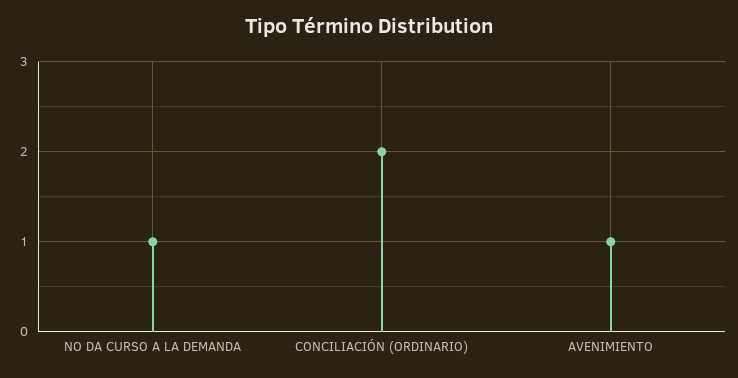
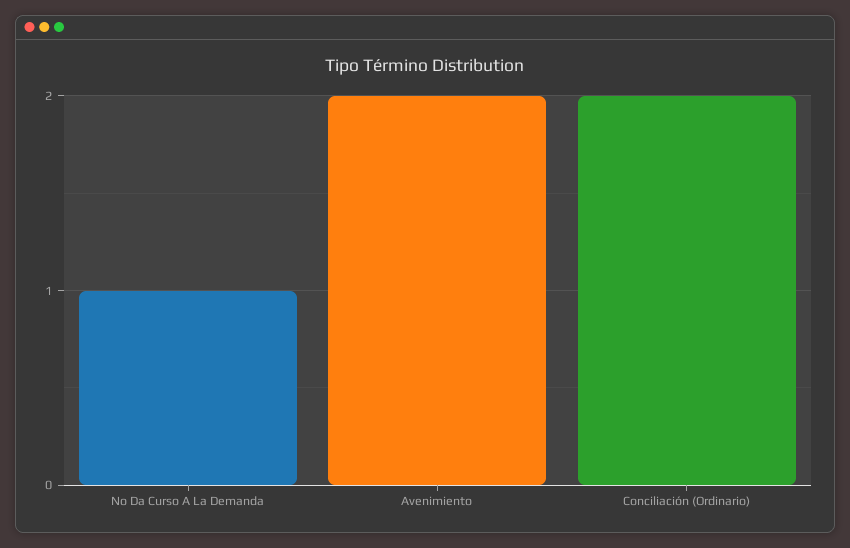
AVENIMIENTO: 1 -> 2

